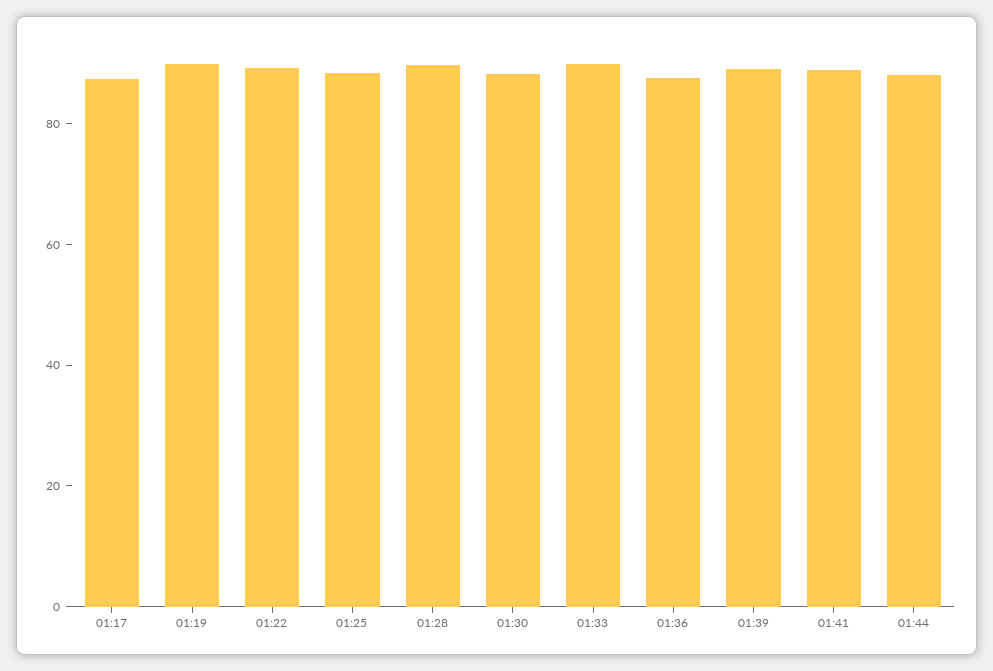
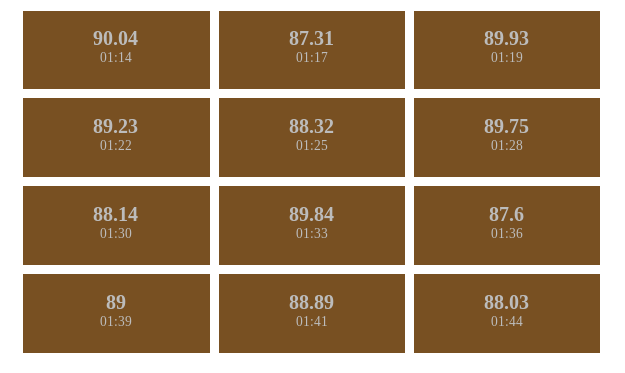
01:14: none -> 90.04

